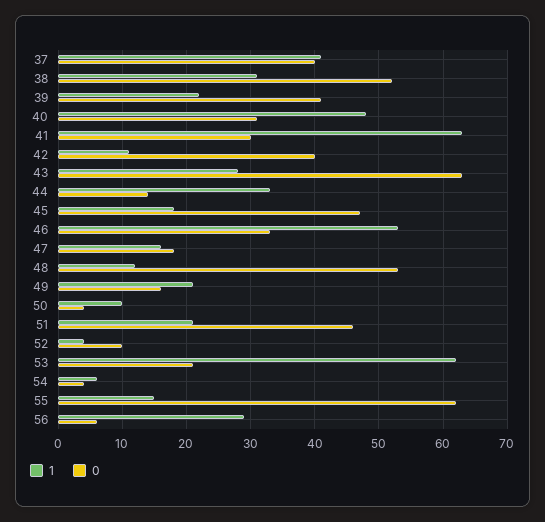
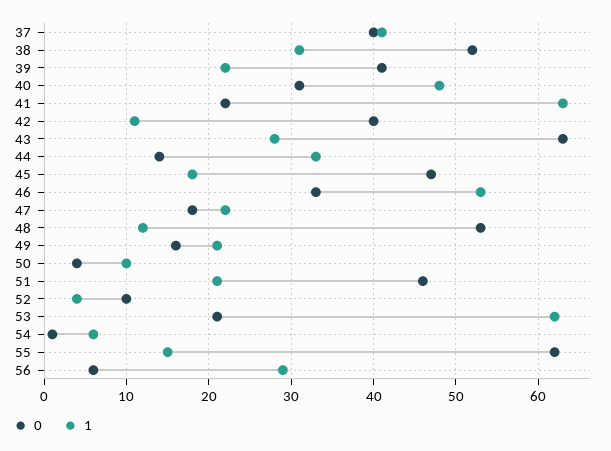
0, 41: 30 -> 22
1, 47: 16 -> 22
0, 54: 4 -> 1

